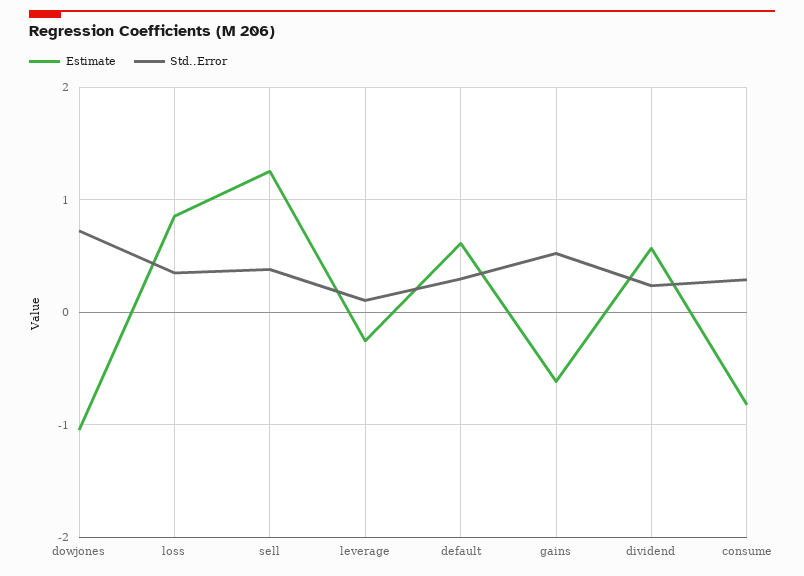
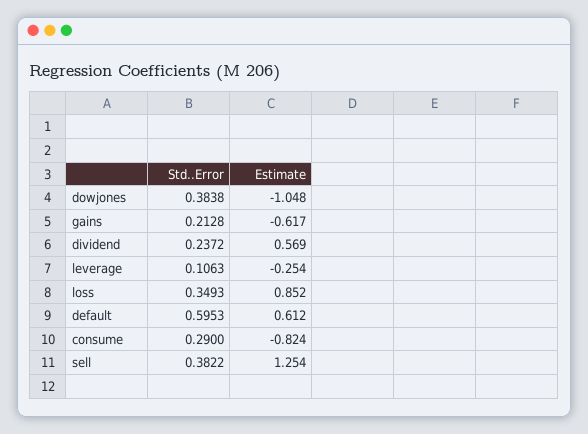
Std..Error, dowjones: 0.7 -> 0.3838
Std..Error, default: 0.3 -> 0.5953
Std..Error, gains: 0.5 -> 0.2128

